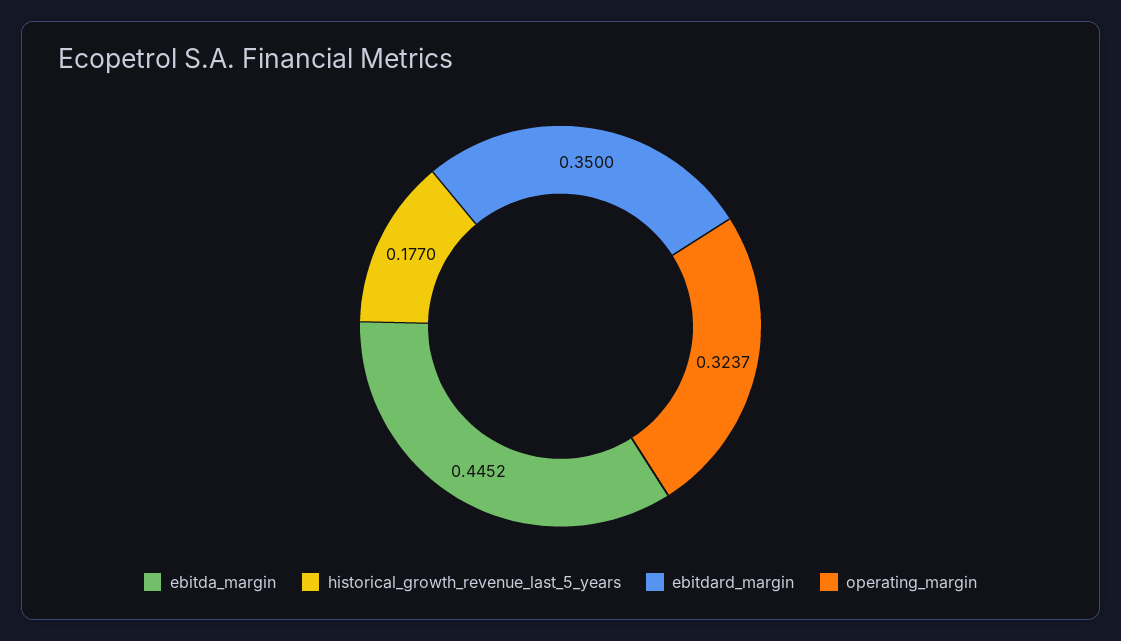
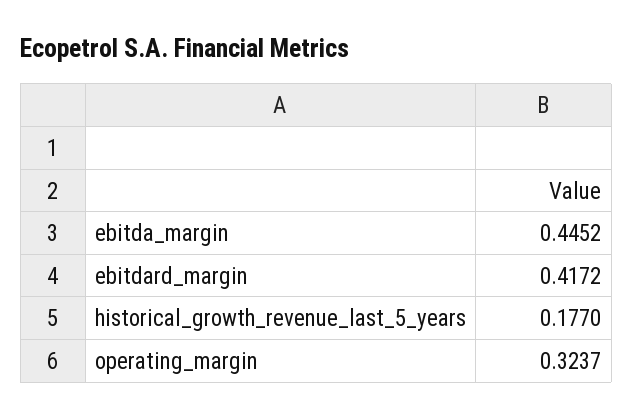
ebitdard_margin: 0.35 -> 0.4172

